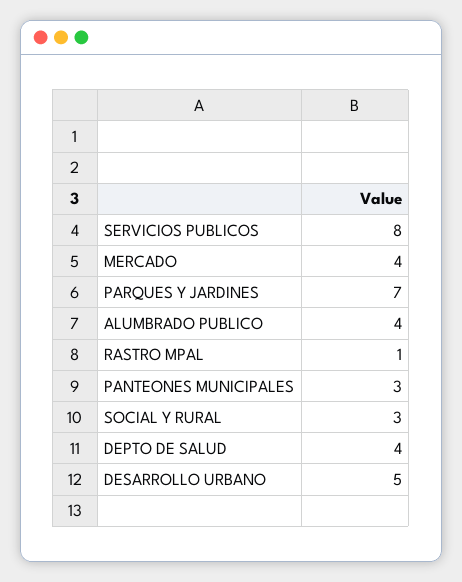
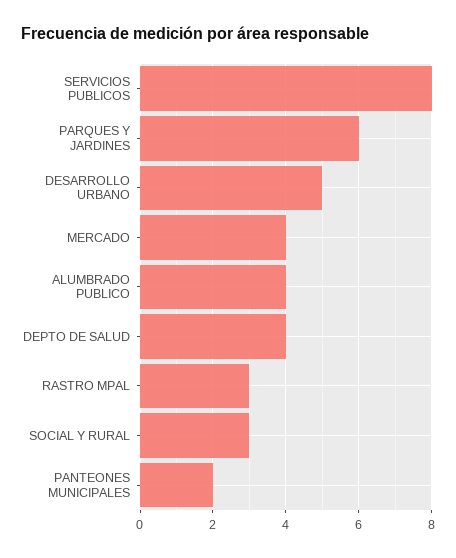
PARQUES Y JARDINES: 7 -> 6
RASTRO MPAL: 1 -> 3
PANTEONES MUNICIPALES: 3 -> 2

